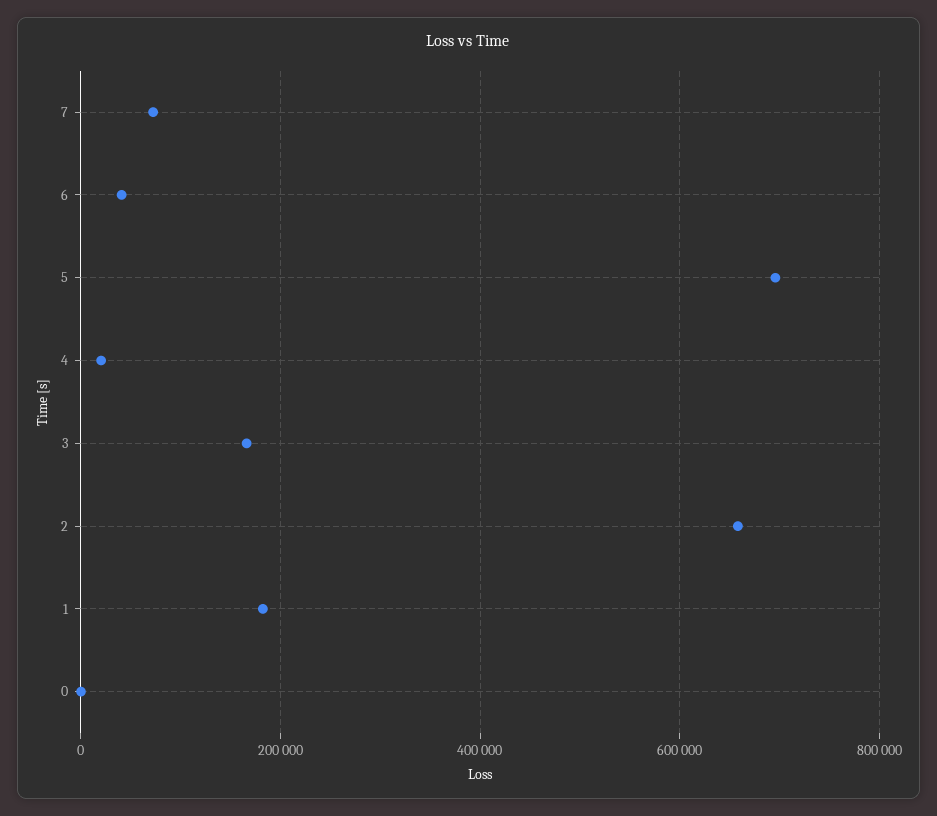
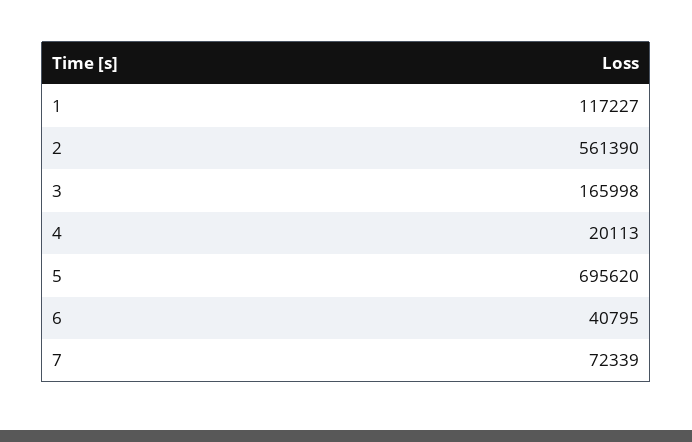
2: 660000 -> 561390
1: 180000 -> 117227
0: 0 -> none

